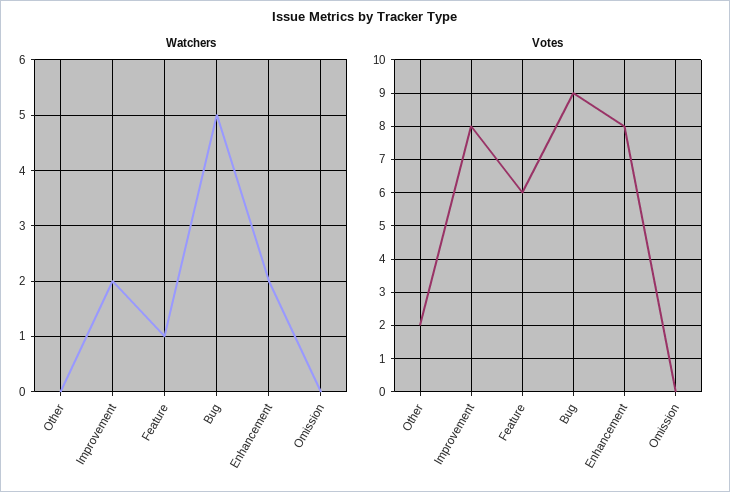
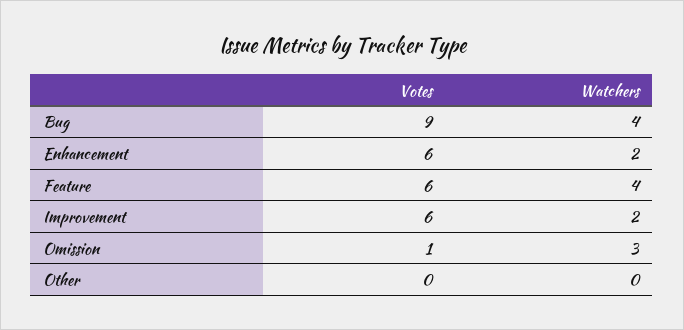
Watchers, Feature: 1 -> 4
Watchers, Bug: 5 -> 4
Watchers, Omission: 0 -> 3
Votes, Other: 2 -> 0
Votes, Improvement: 8 -> 6
Votes, Enhancement: 8 -> 6
Votes, Omission: 0 -> 1

